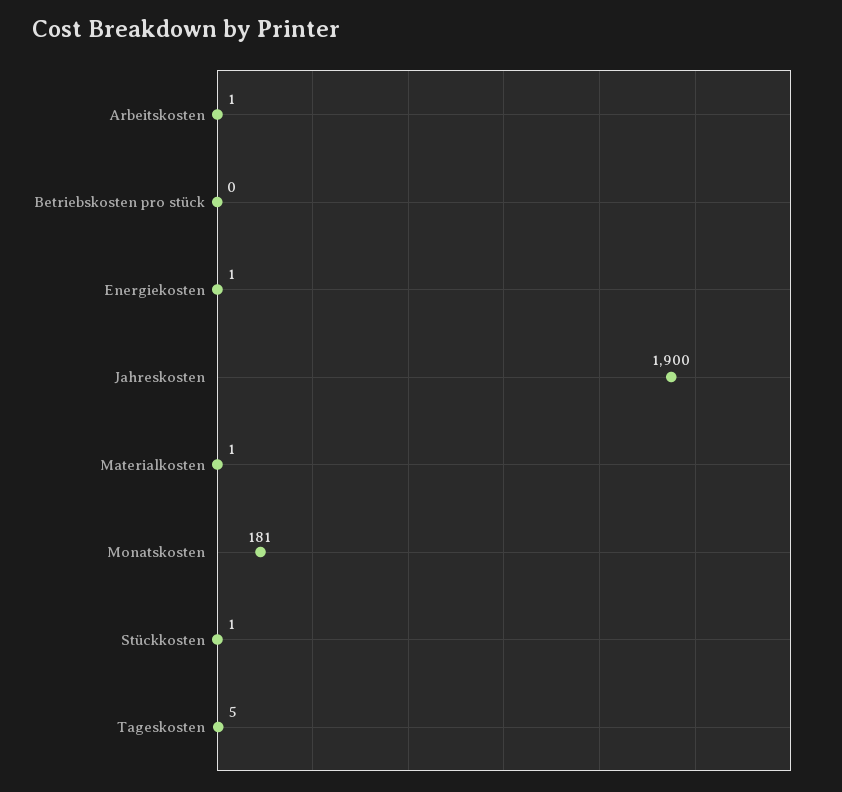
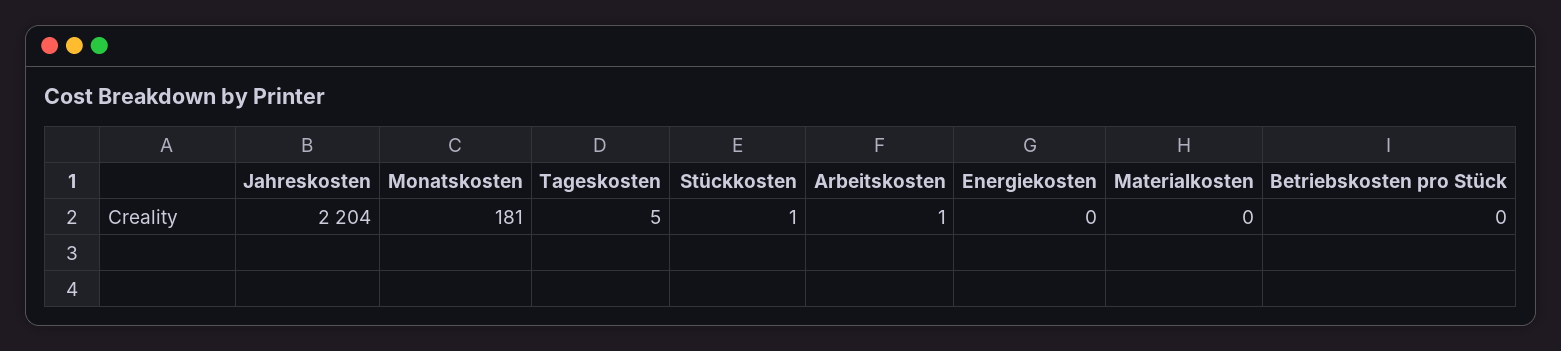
Energiekosten: 1 -> 0
Jahreskosten: 1900 -> 2204
Materialkosten: 1 -> 0

